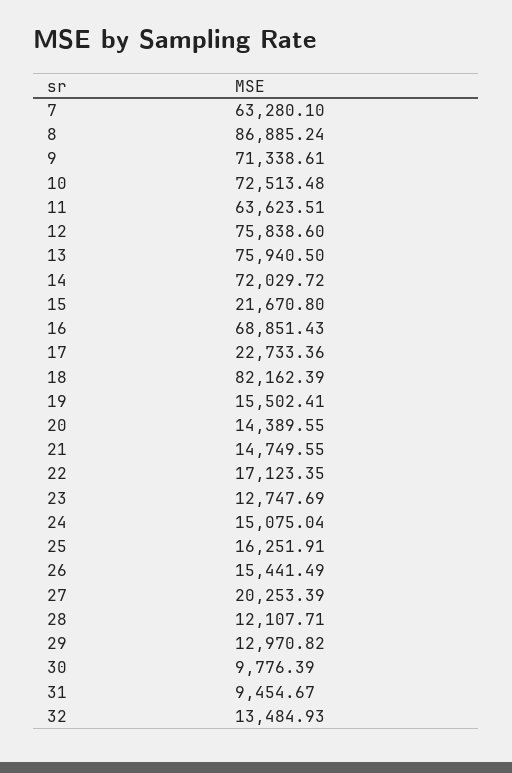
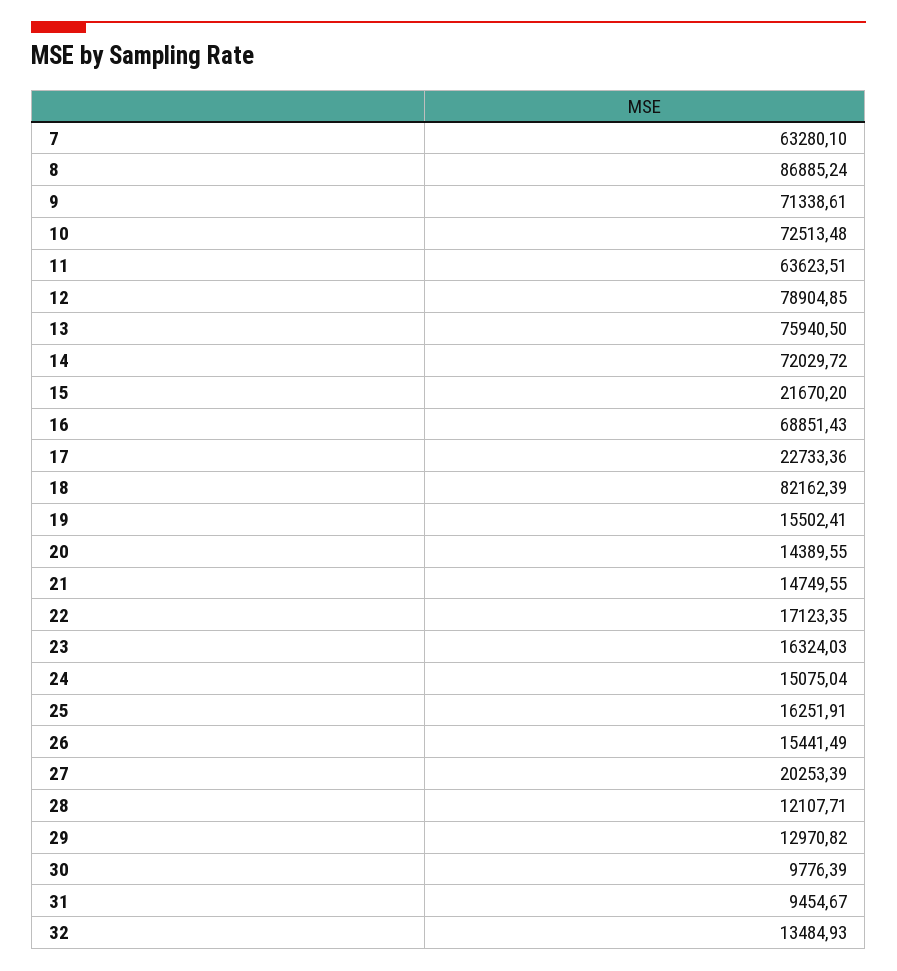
12: 75838.6 -> 78904.85
15: 21670.8 -> 21670.2
23: 12747.69 -> 16324.03

